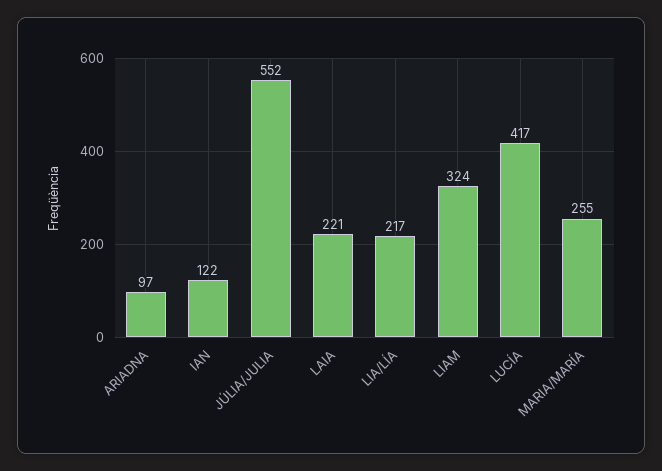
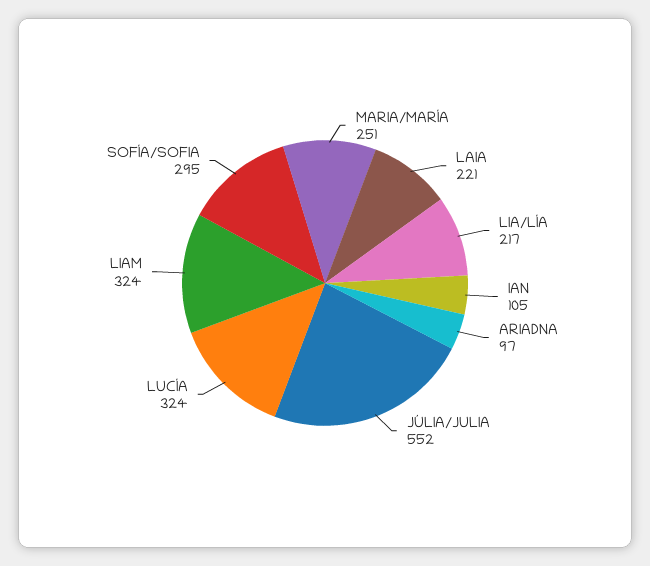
IAN: 122 -> 105
LUCÍA: 417 -> 324
MARIA/MARÍA: 255 -> 251
SOFÍA/SOFIA: none -> 295

